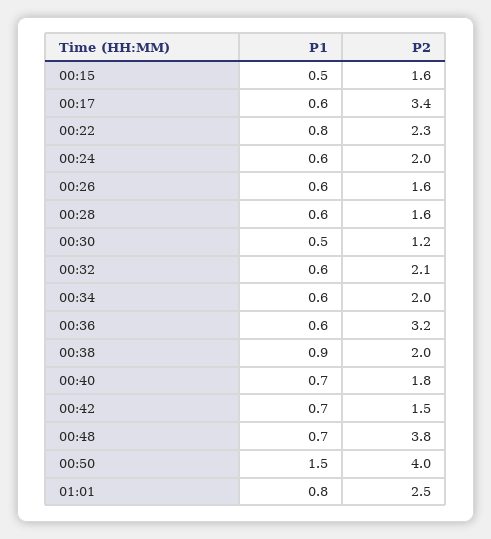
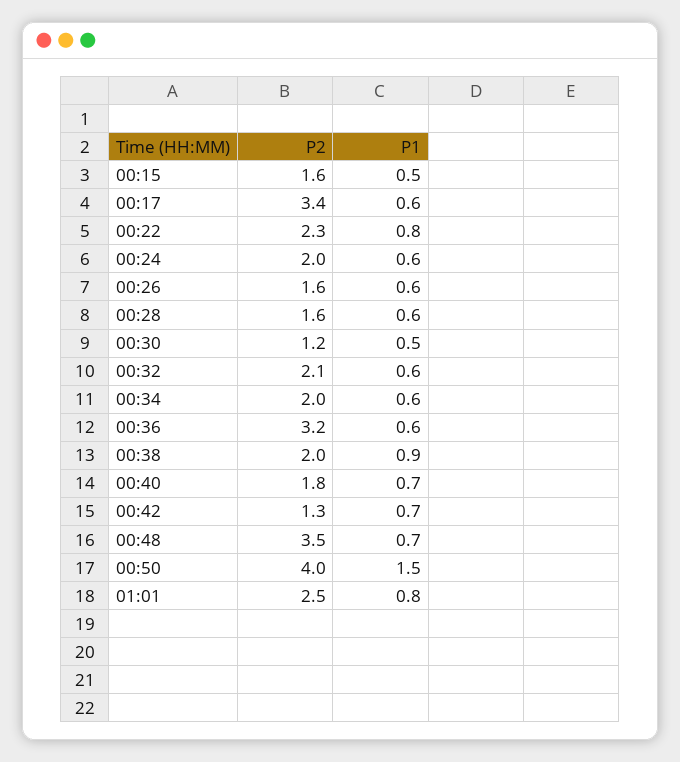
P2, 00:42: 1.5 -> 1.3
P2, 00:48: 3.8 -> 3.5

